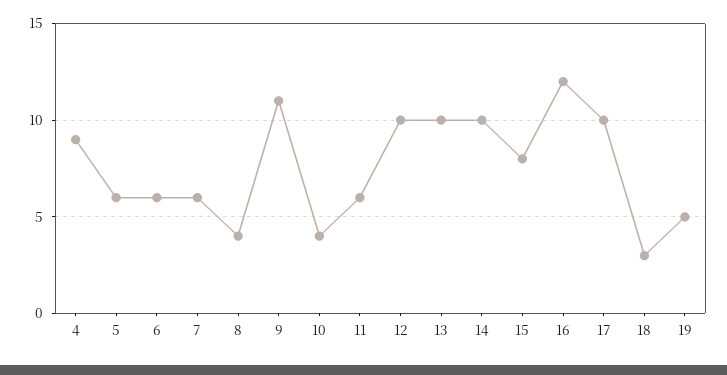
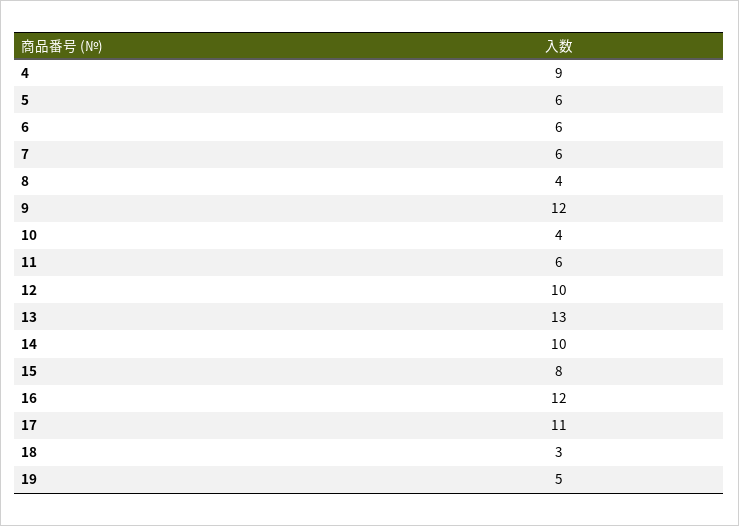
9: 11 -> 12
13: 10 -> 13
17: 10 -> 11

